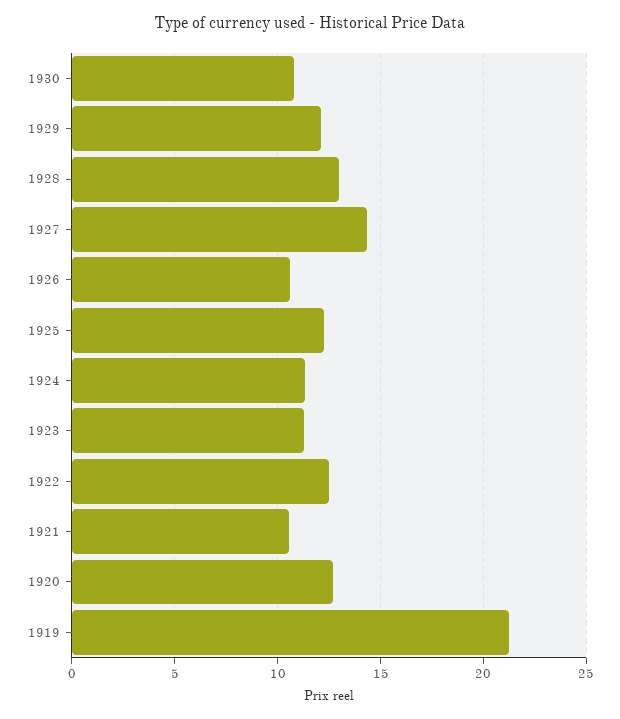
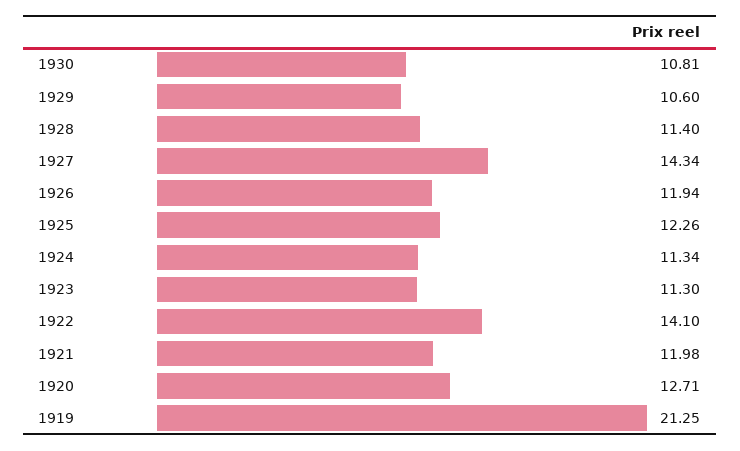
1929: 12 -> 10.6
1928: 13 -> 11.4
1926: 10.5 -> 11.94
1922: 12.5 -> 14.1
1921: 10.5 -> 11.98

